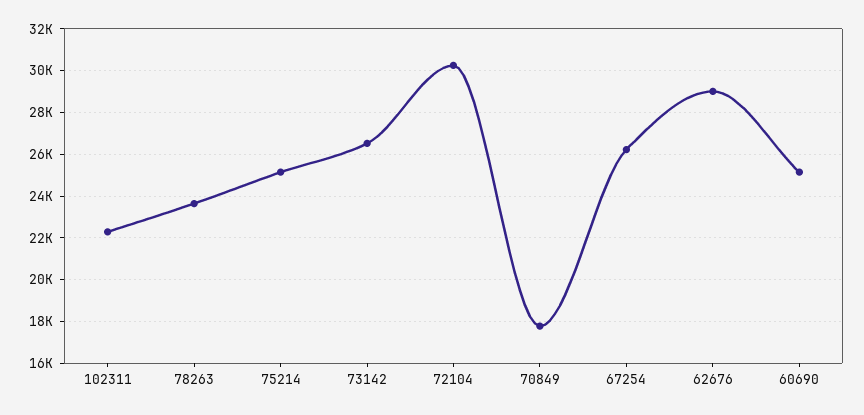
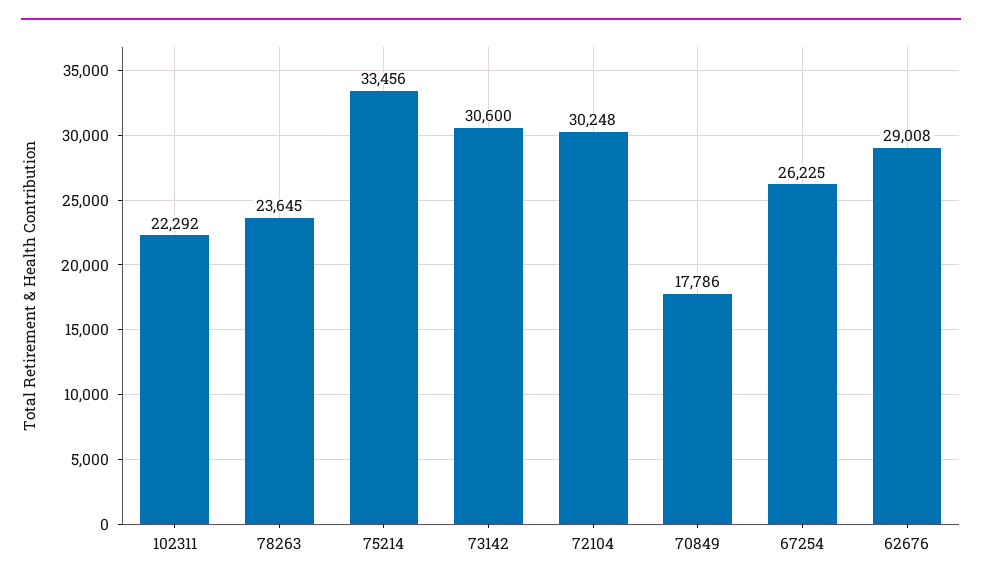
75214: 25000 -> 33456
73142: 26500 -> 30600
60690: 25000 -> none

